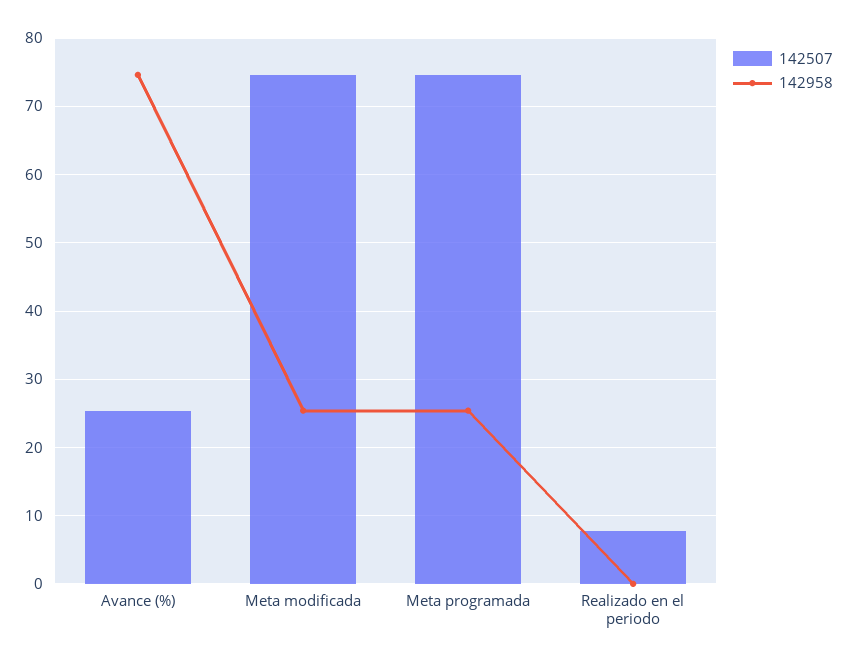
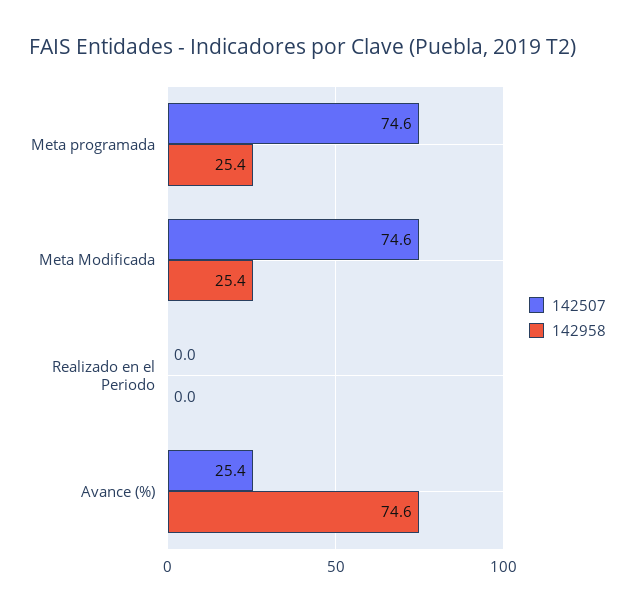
142507, Realizado en el periodo: 8 -> 0

